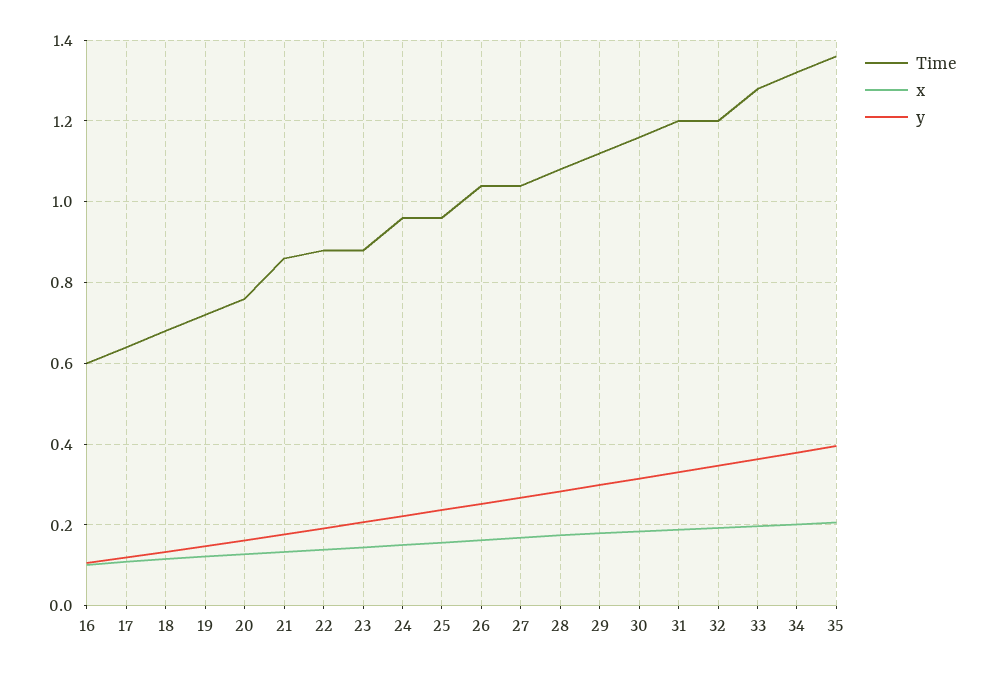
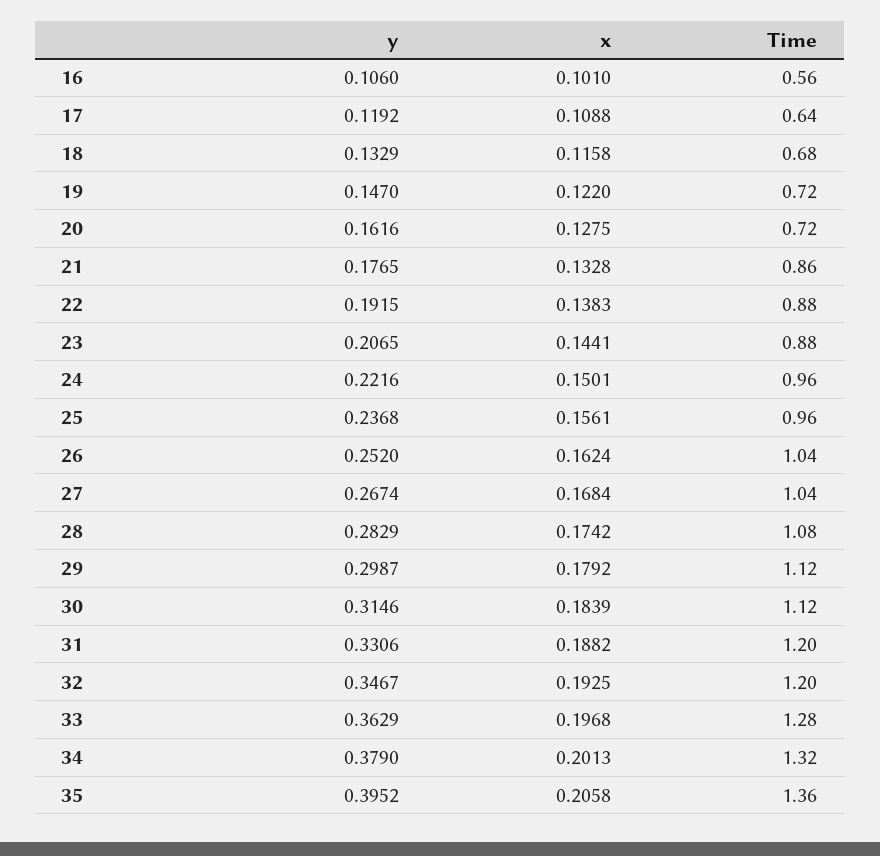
Time, 16: 0.6 -> 0.56
Time, 20: 0.76 -> 0.72
Time, 30: 1.16 -> 1.12

